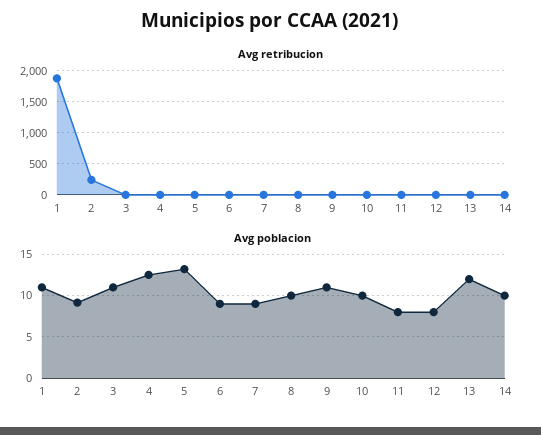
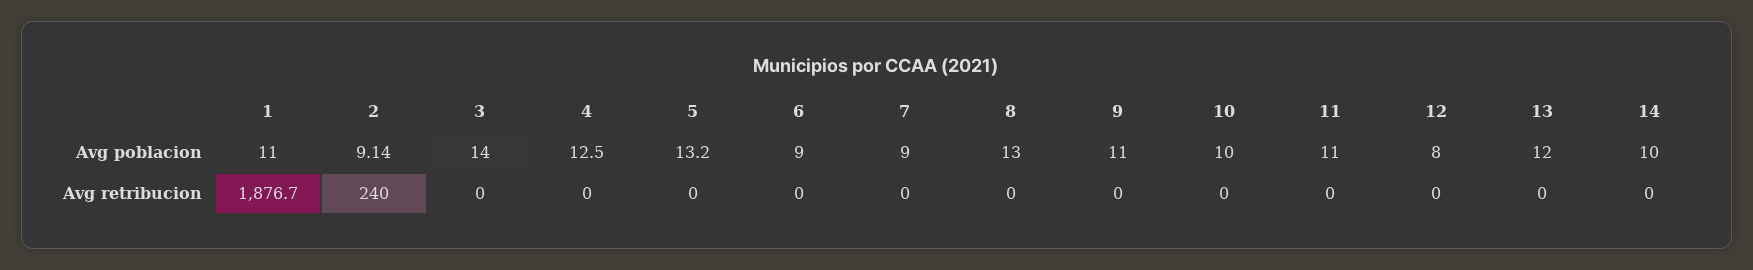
Avg poblacion, 3: 11 -> 14
Avg poblacion, 8: 10 -> 13
Avg poblacion, 11: 8 -> 11

